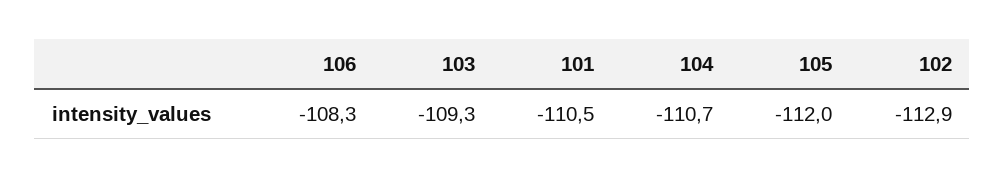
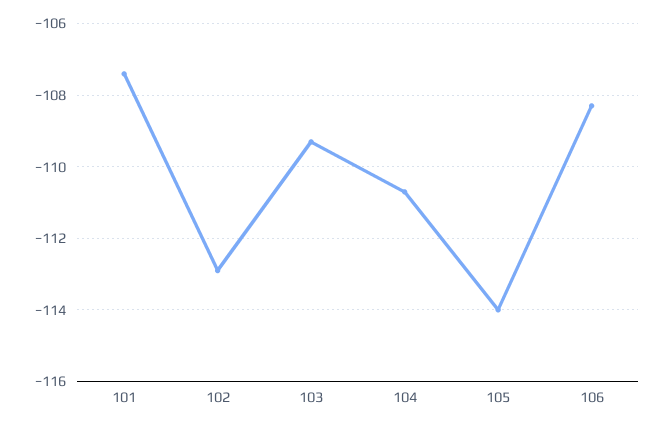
101: -110.5 -> -107.5
105: -112 -> -114

